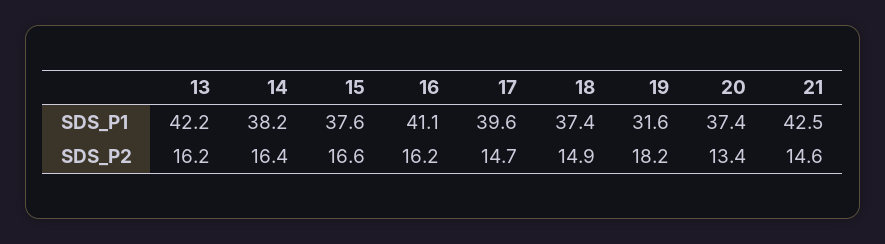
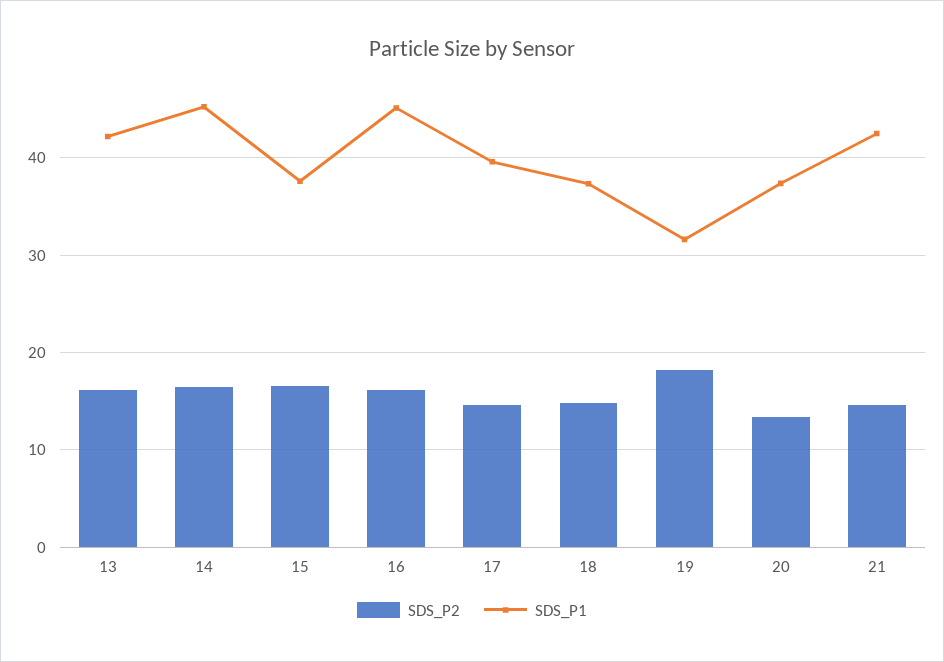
SDS_P1, 14: 38.2 -> 45
SDS_P1, 16: 41.1 -> 45

